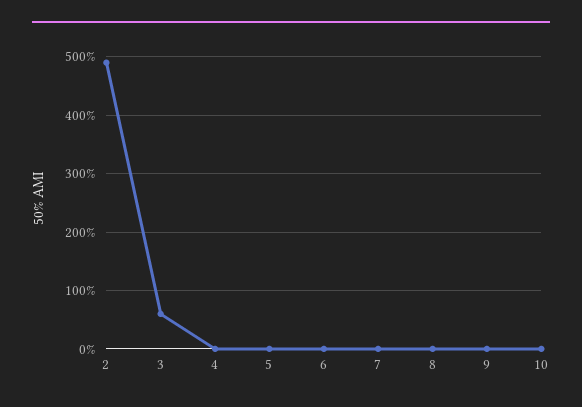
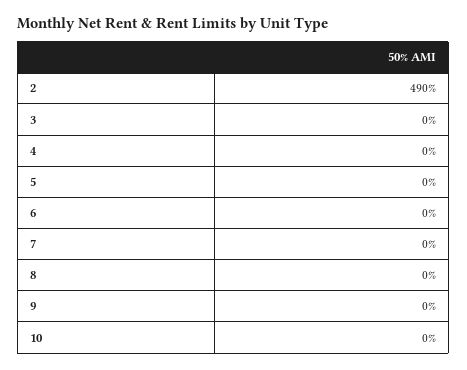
3: 60 -> 0

